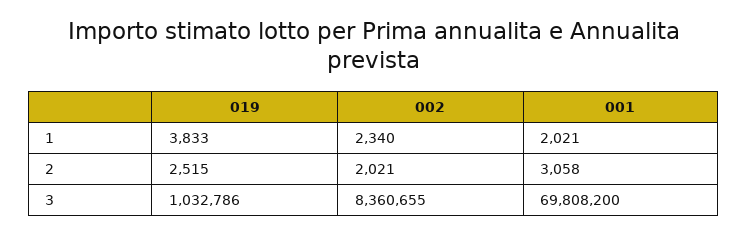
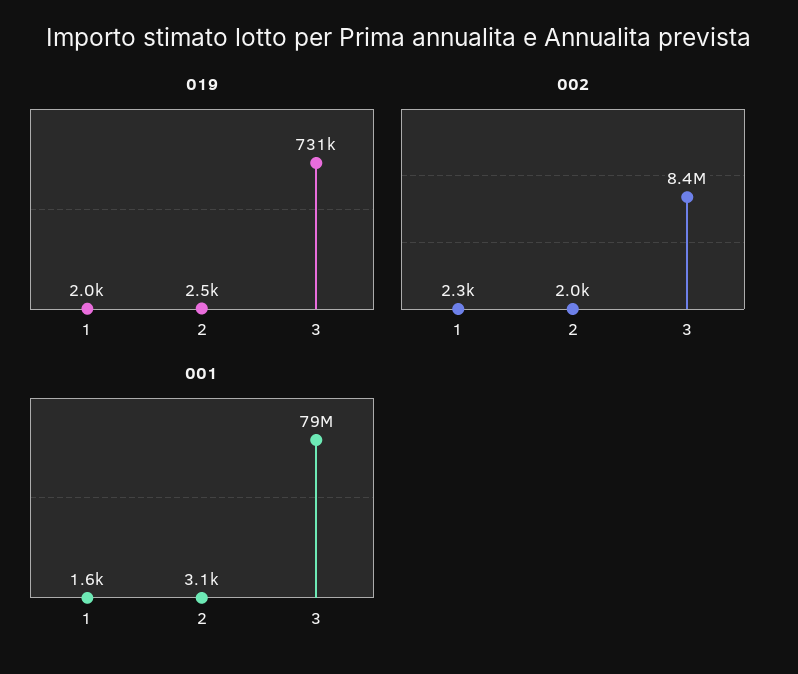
019, 1: 3833 -> 2000
001, 1: 2021 -> 1600
019, 3: 1032786 -> 731000
001, 3: 69808200 -> 79000000

